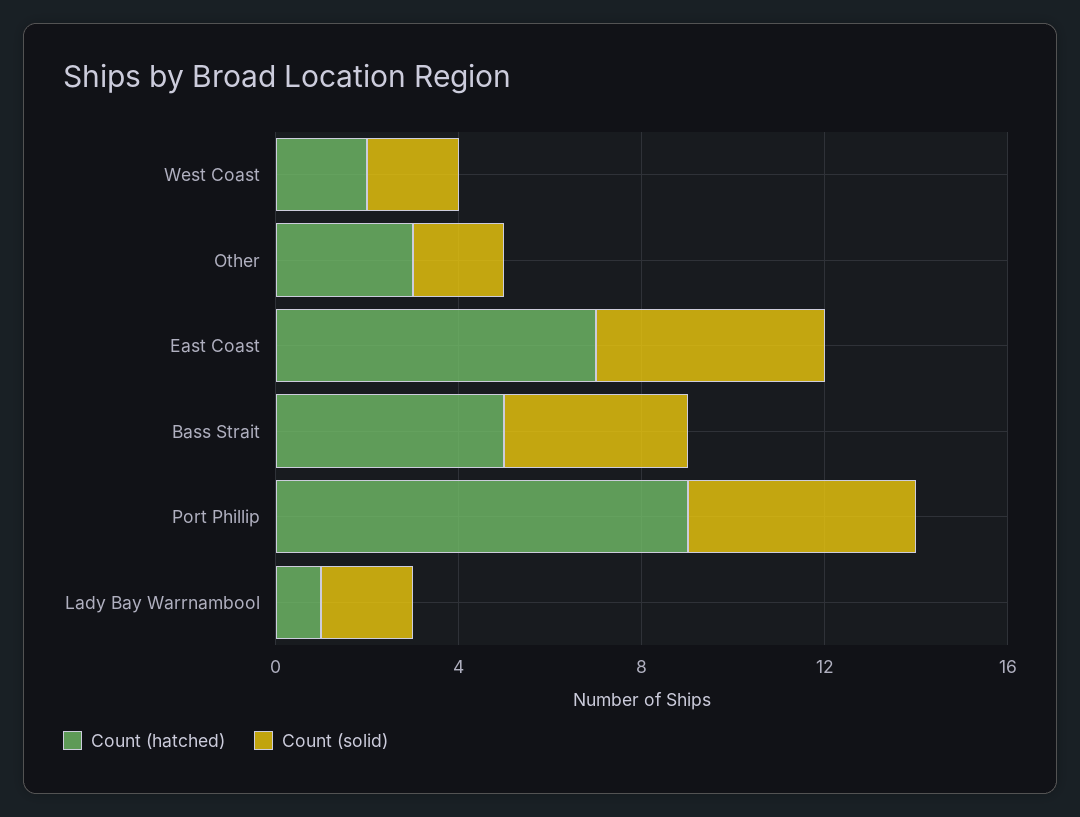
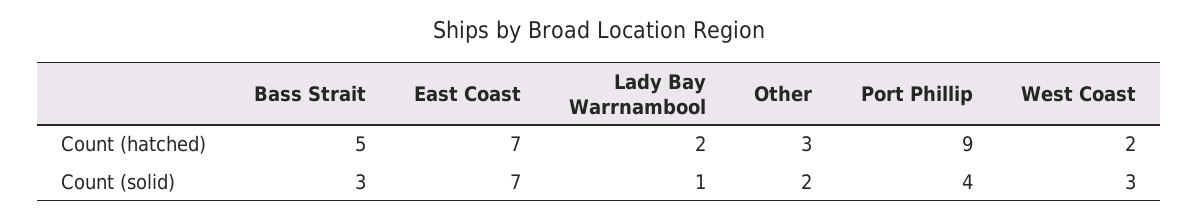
Count (solid), West Coast: 2 -> 3
Count (solid), East Coast: 5 -> 7
Count (solid), Bass Strait: 4 -> 3
Count (solid), Port Phillip: 5 -> 4
Count (hatched), Lady Bay Warrnambool: 1 -> 2
Count (solid), Lady Bay Warrnambool: 2 -> 1

